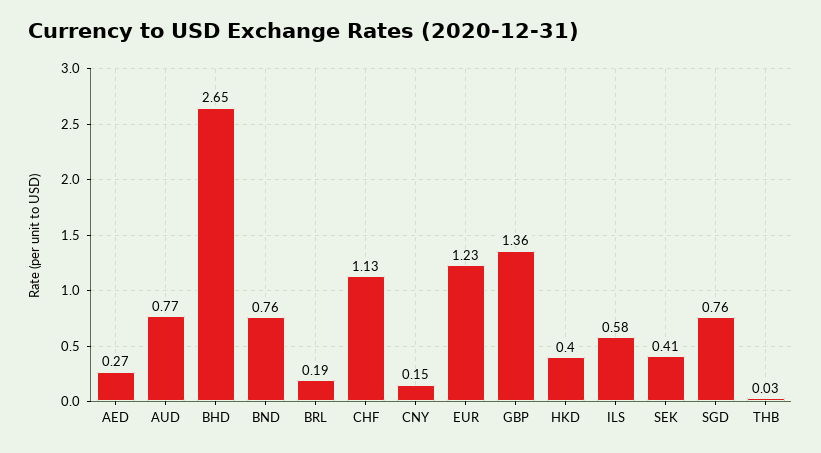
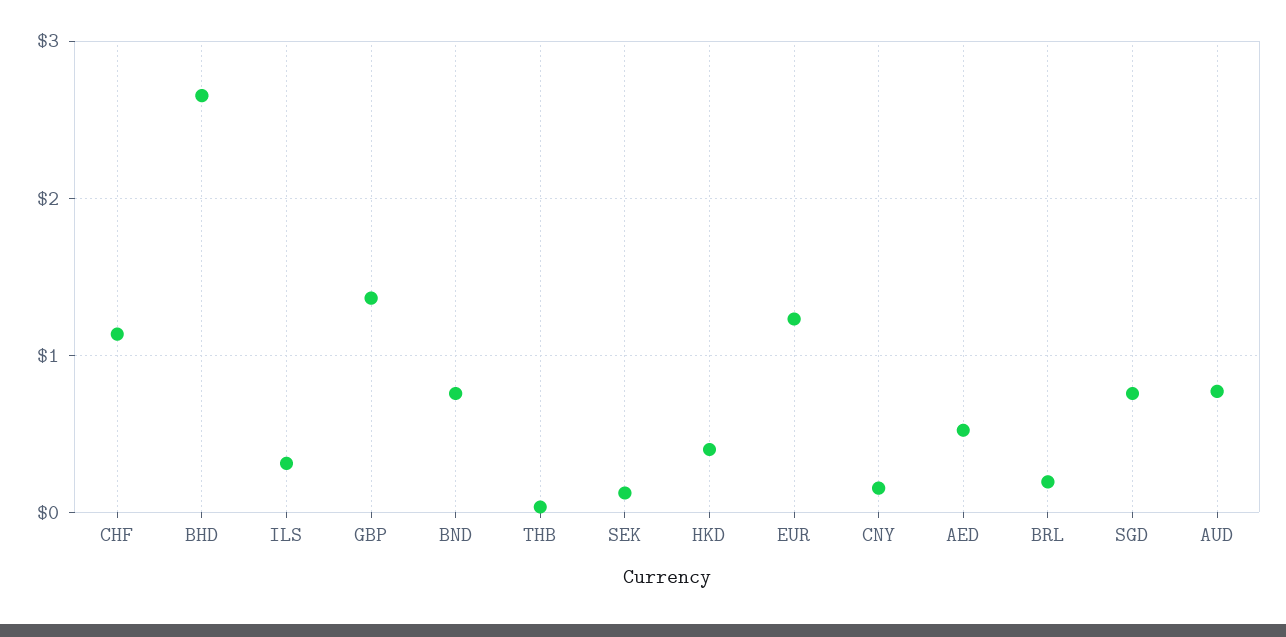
AED: 0.27 -> 0.5
ILS: 0.58 -> 0.3
SEK: 0.41 -> 0.1

